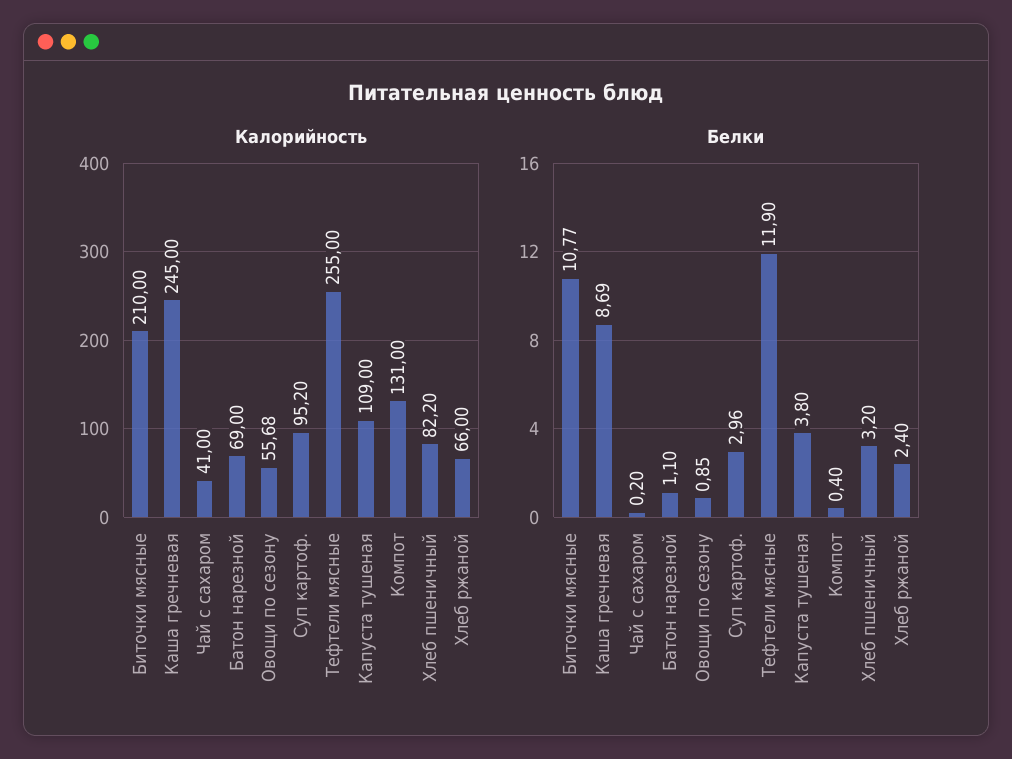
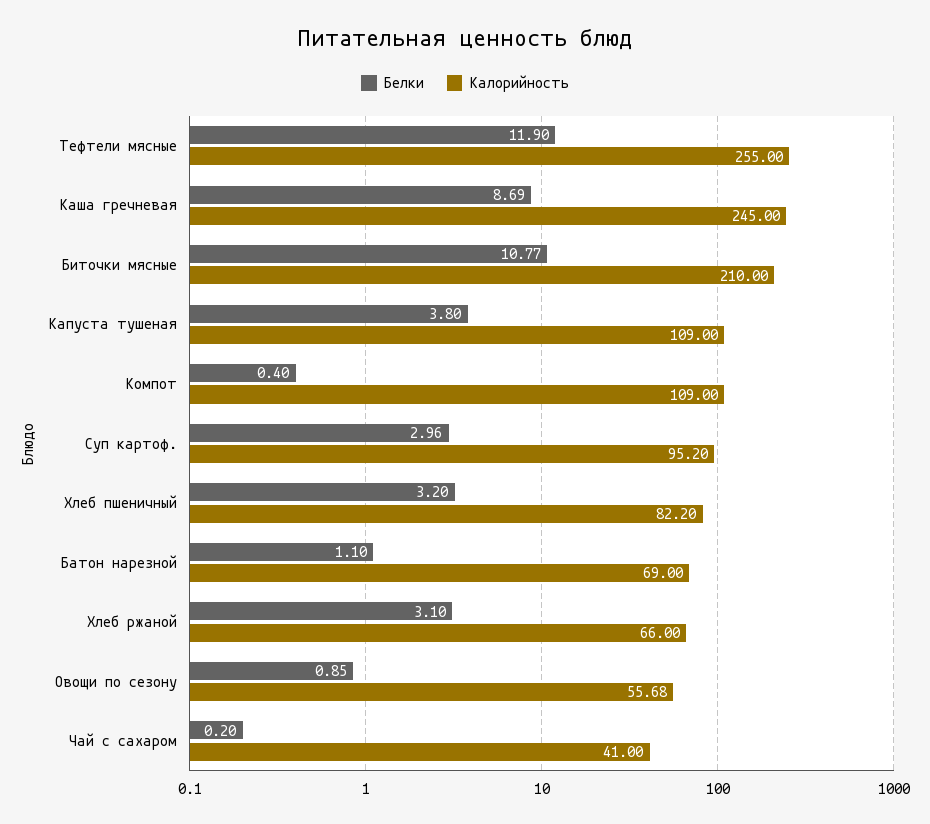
Калорийность, Компот: 131 -> 109
Белки, Хлеб ржаной: 2.4 -> 3.1

